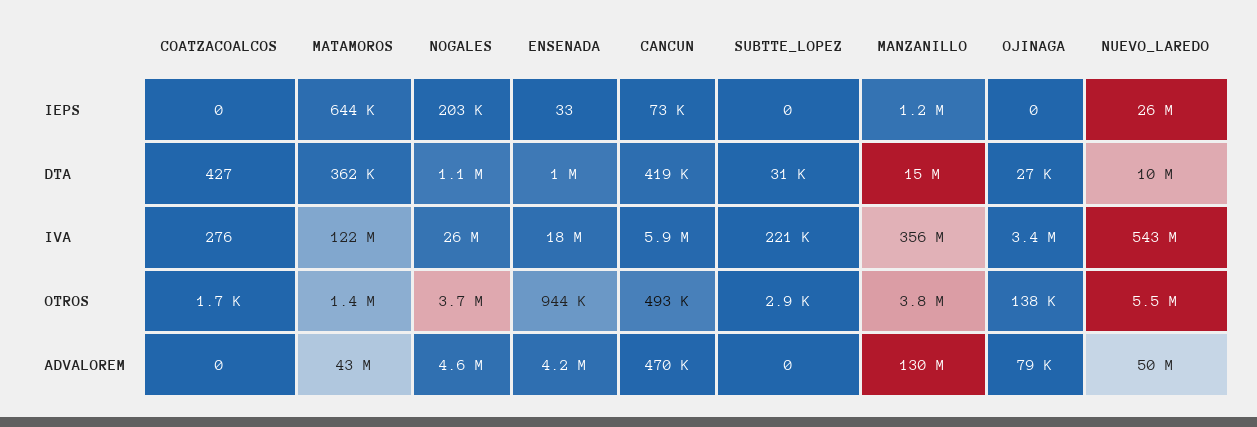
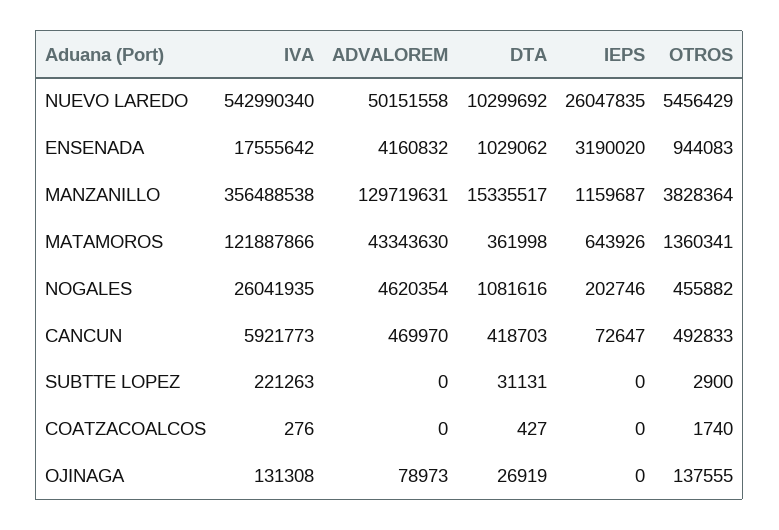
ENSENADA, IEPS: 33 -> 3190020
OJINAGA, IVA: 3400000 -> 131308
NOGALES, OTROS: 3700000 -> 455882

